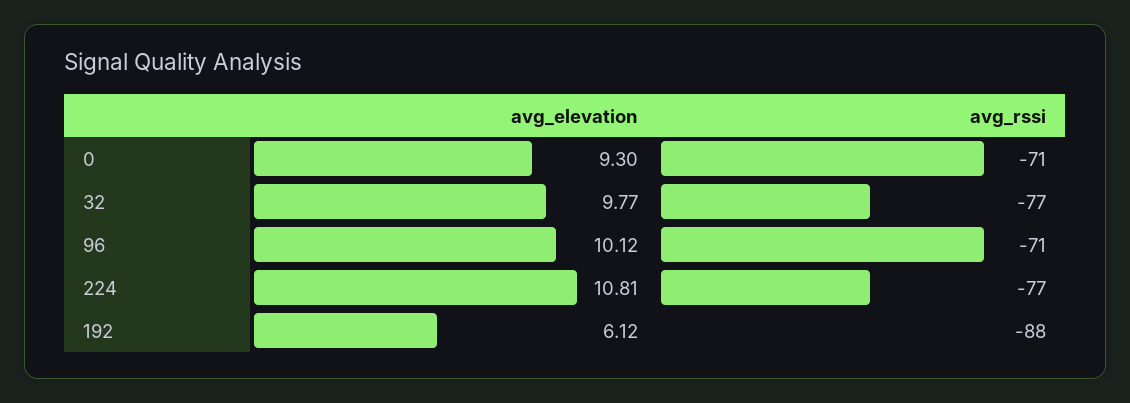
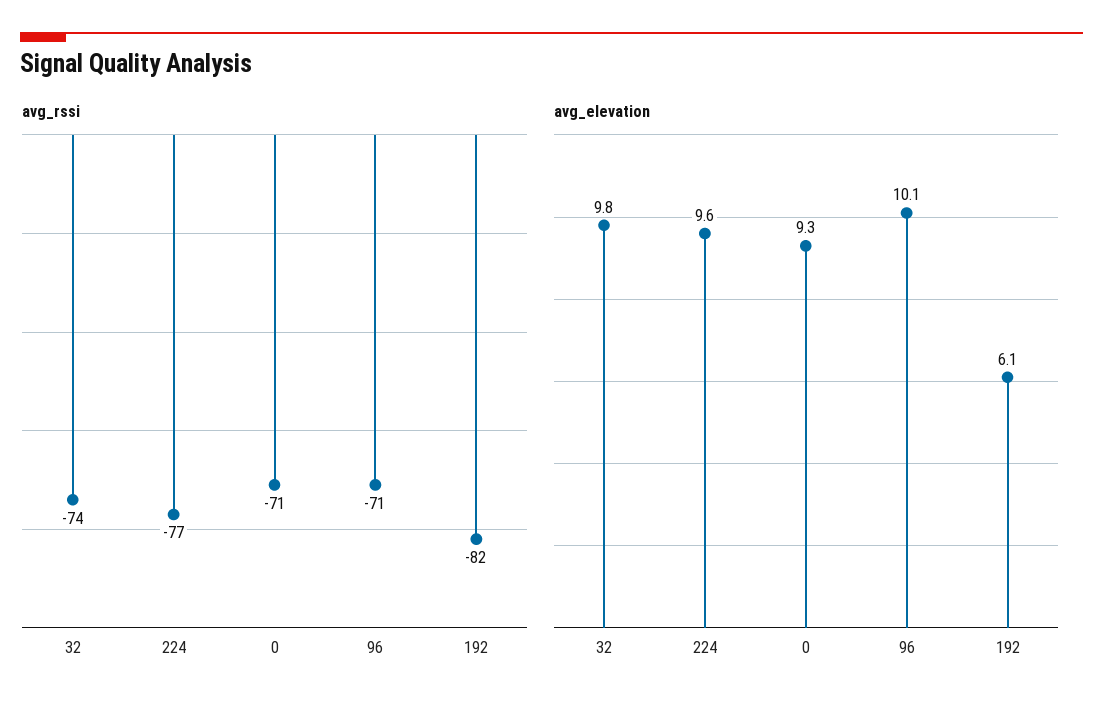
avg_rssi, 32: -77 -> -74
avg_elevation, 224: 10.81 -> 9.6
avg_rssi, 192: -88 -> -82

